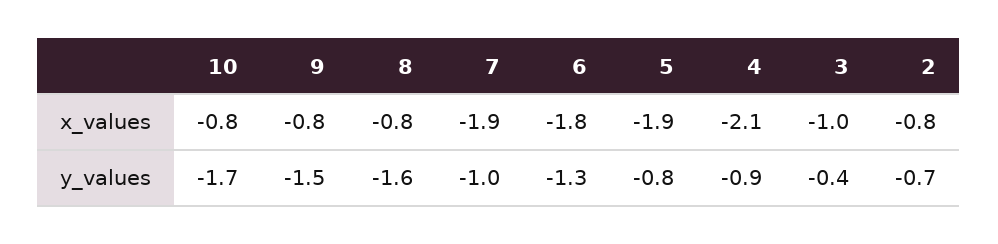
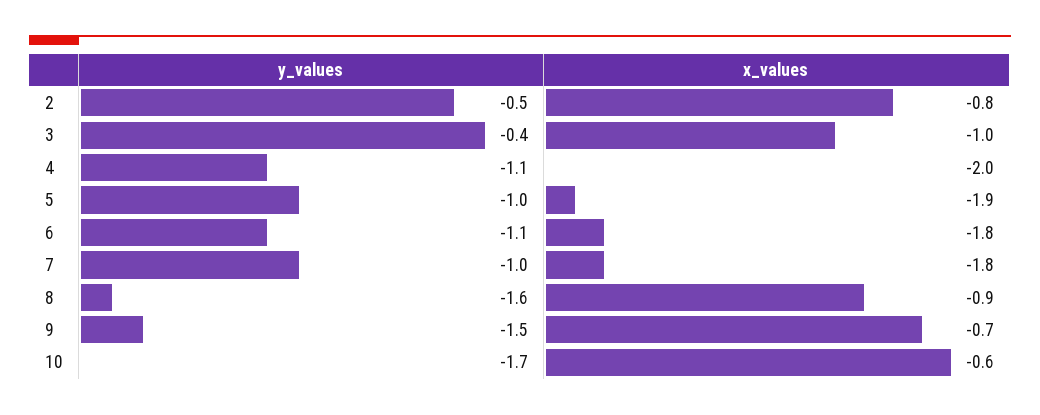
10, x_values: -0.8 -> -0.6
9, x_values: -0.8 -> -0.7
8, x_values: -0.8 -> -0.9
7, x_values: -1.9 -> -1.8
4, x_values: -2.1 -> -2
6, y_values: -1.3 -> -1.1
5, y_values: -0.8 -> -1
4, y_values: -0.9 -> -1.1
2, y_values: -0.7 -> -0.5

